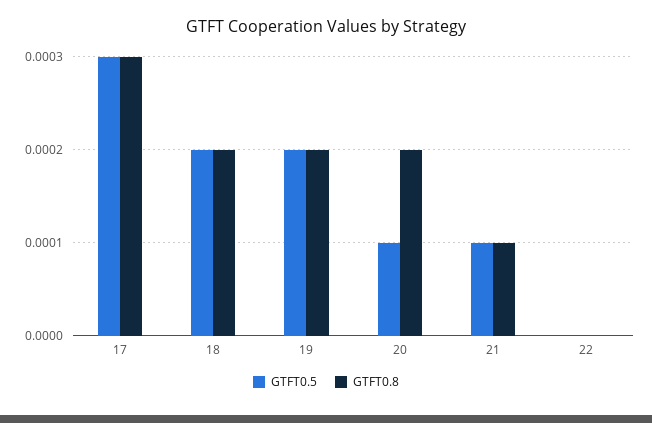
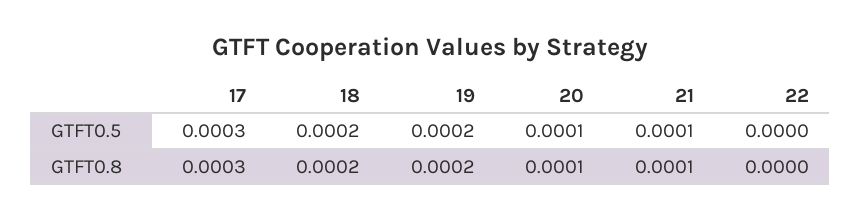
GTFT0.8, 20: 0.0002 -> 0.0001

